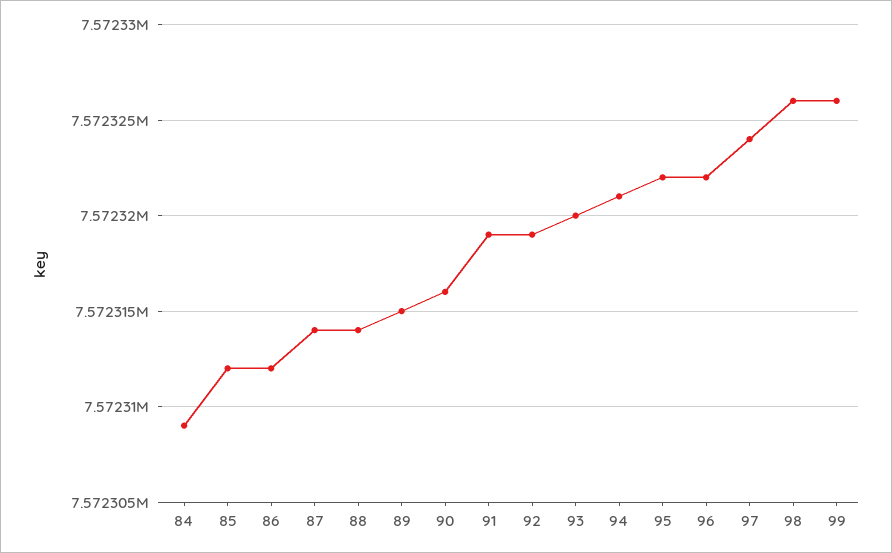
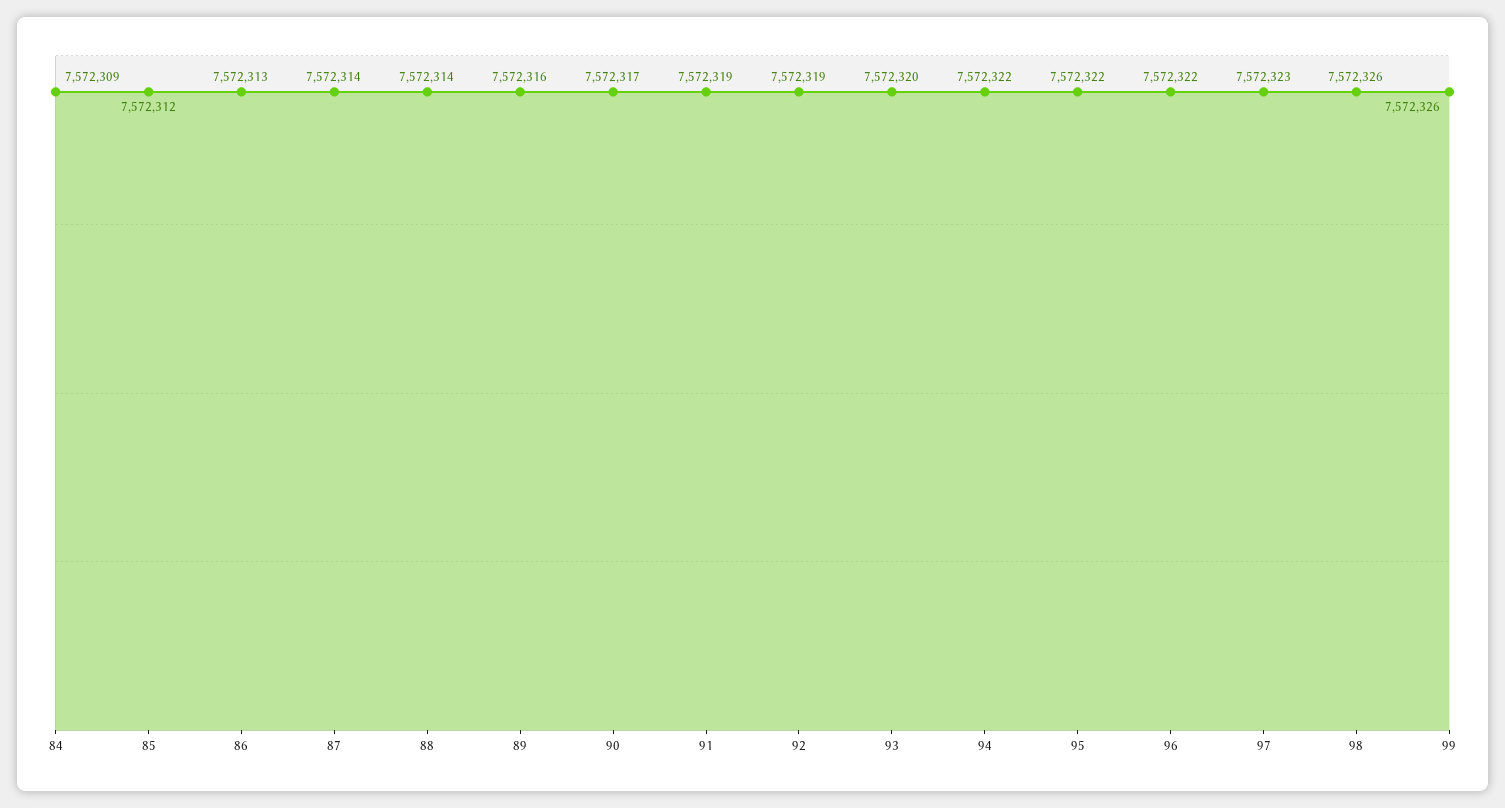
86: 7572312 -> 7572313
89: 7572315 -> 7572316
90: 7572316 -> 7572317
94: 7572321 -> 7572322
97: 7572324 -> 7572323

